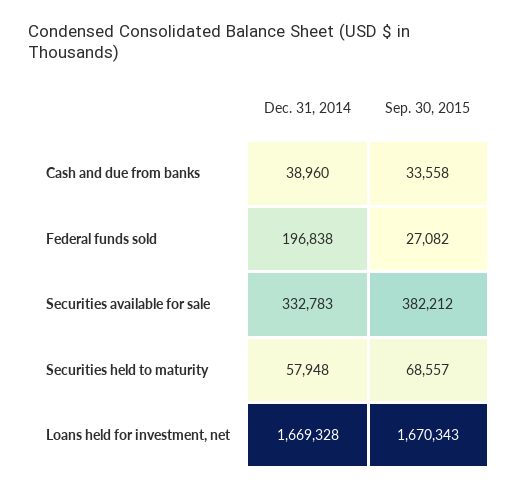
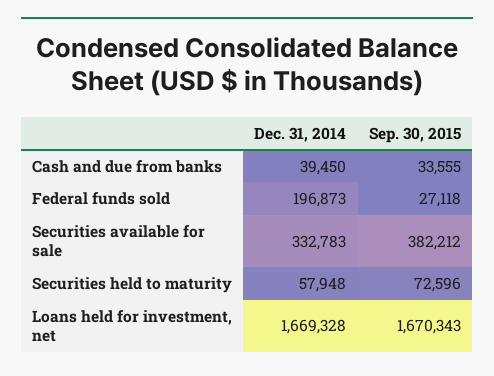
Dec. 31, 2014, Cash and due from banks: 38960 -> 39450
Sep. 30, 2015, Cash and due from banks: 33558 -> 33555
Dec. 31, 2014, Federal funds sold: 196838 -> 196873
Sep. 30, 2015, Federal funds sold: 27082 -> 27118
Sep. 30, 2015, Securities held to maturity: 68557 -> 72596

